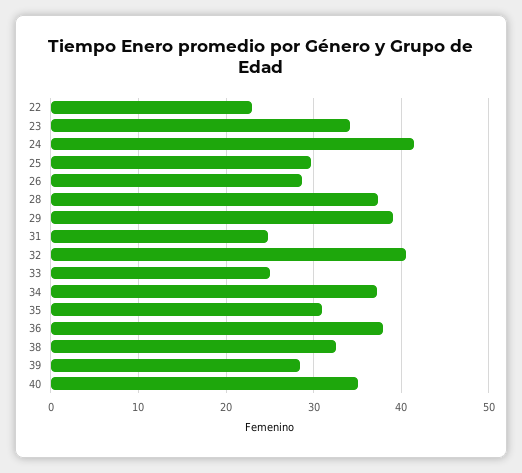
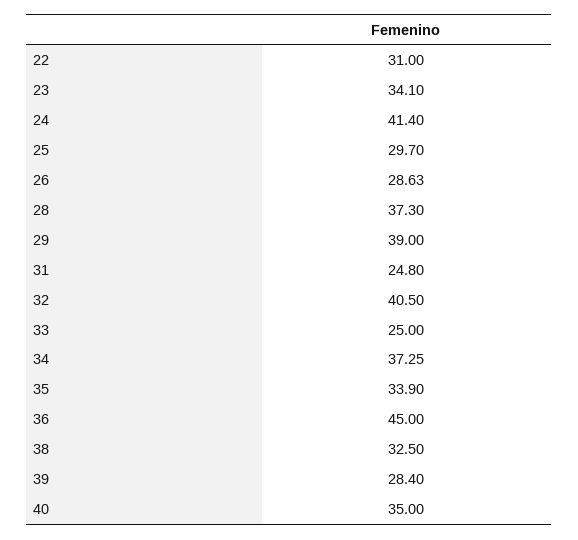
22: 23 -> 31
35: 31 -> 33.9
36: 38 -> 45

